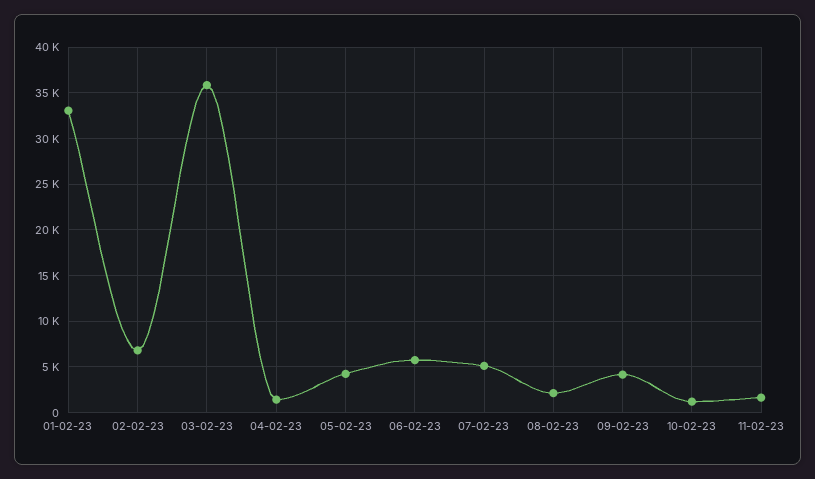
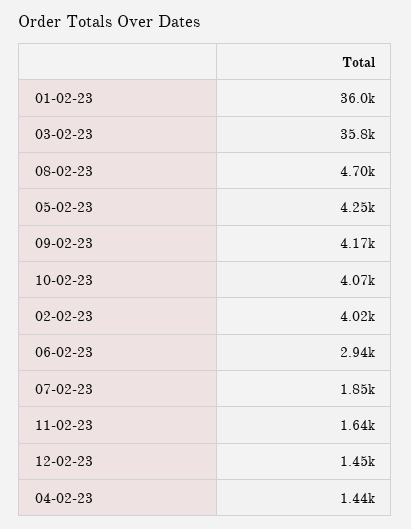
01-02-23: 33000 -> 36000
02-02-23: 7000 -> 4020
06-02-23: 6000 -> 2940
07-02-23: 5000 -> 1850
08-02-23: 2000 -> 4700
10-02-23: 1000 -> 4070
12-02-23: none -> 1450

